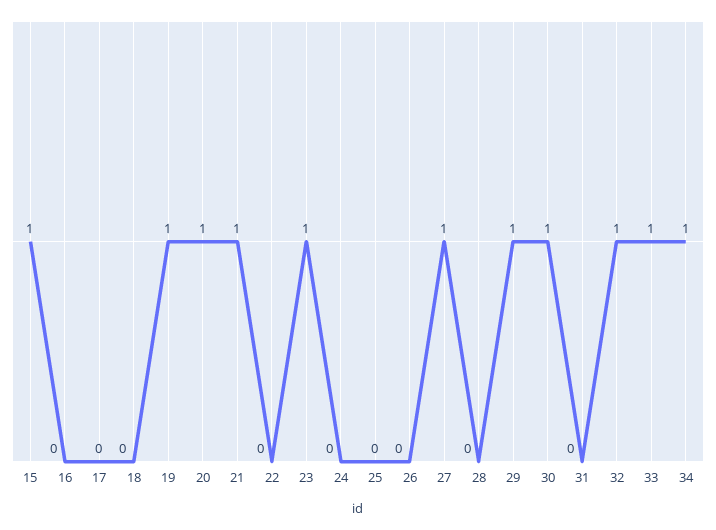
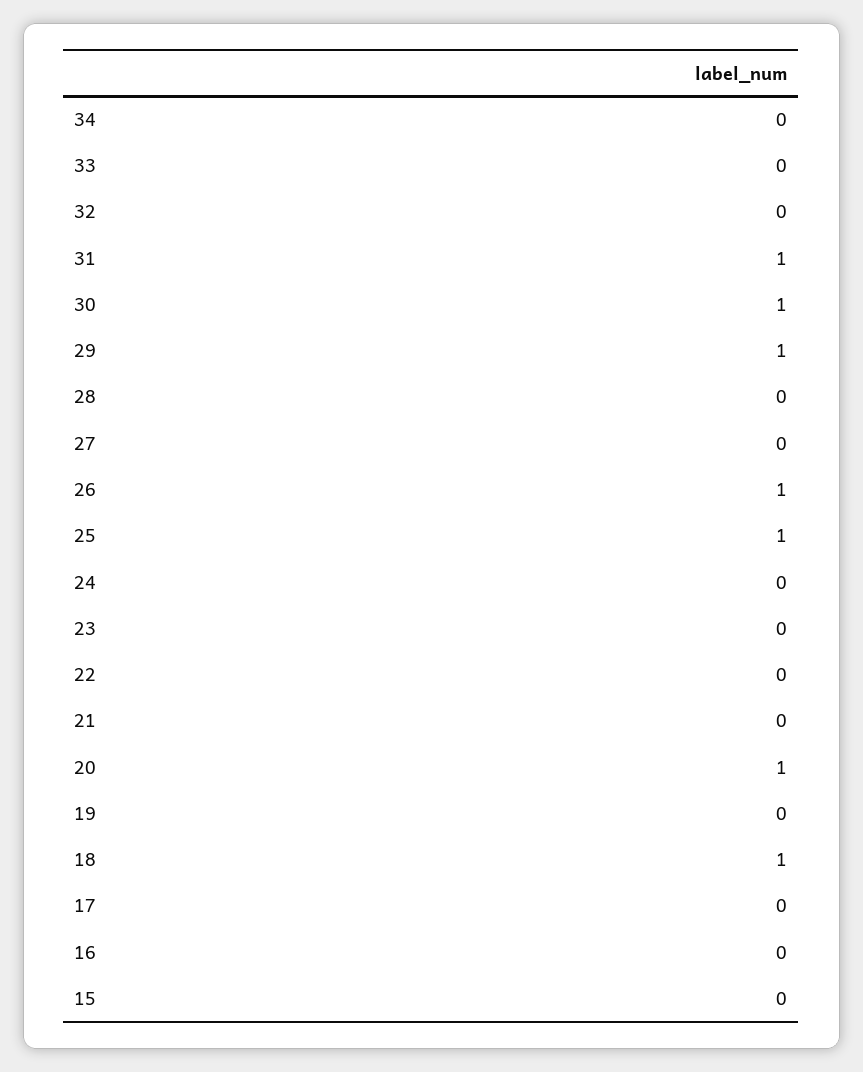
15: 1 -> 0
18: 0 -> 1
19: 1 -> 0
21: 1 -> 0
23: 1 -> 0
25: 0 -> 1
26: 0 -> 1
27: 1 -> 0
31: 0 -> 1
32: 1 -> 0
33: 1 -> 0
34: 1 -> 0

